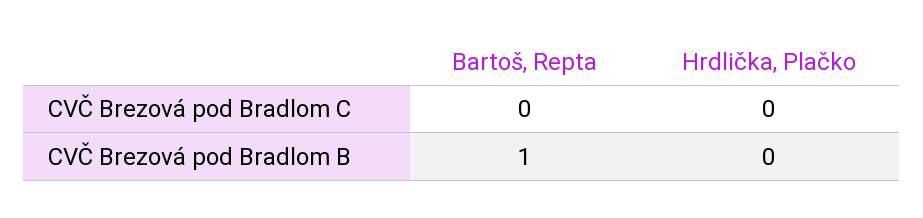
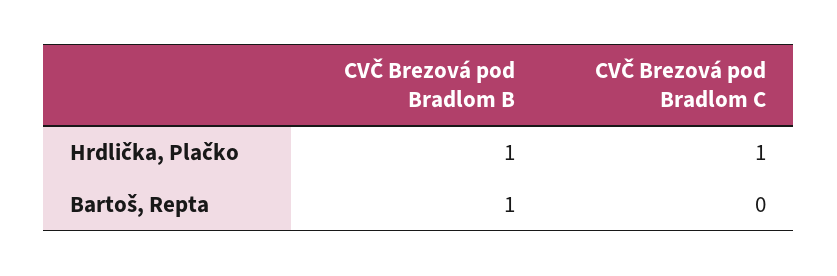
Hrdlička, Plačko, CVČ Brezová pod Bradlom C: 0 -> 1
Hrdlička, Plačko, CVČ Brezová pod Bradlom B: 0 -> 1

